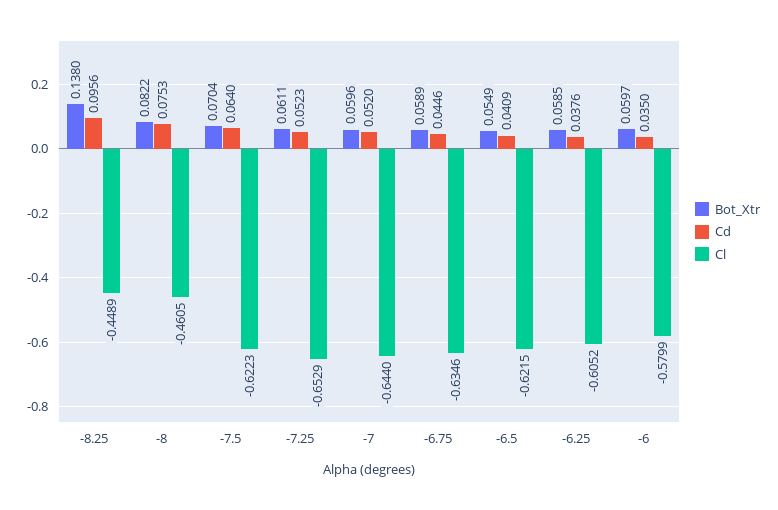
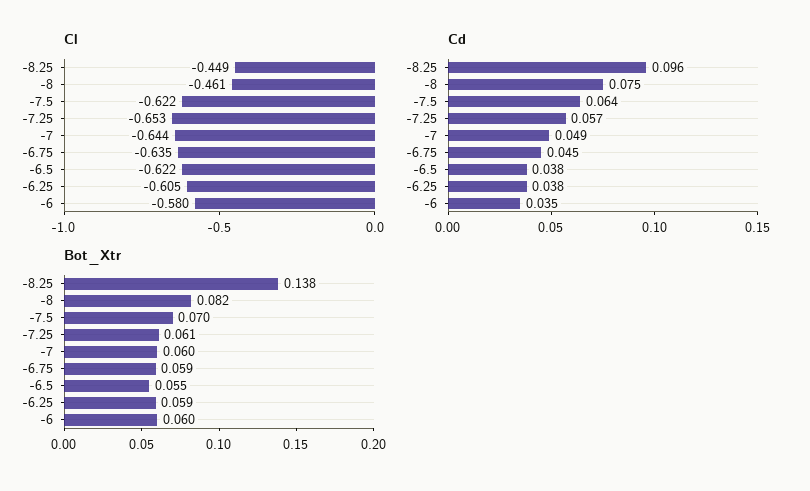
Cd, -7.25: 0.0523 -> 0.057
Cd, -7: 0.052 -> 0.049
Cd, -6.5: 0.0409 -> 0.038

